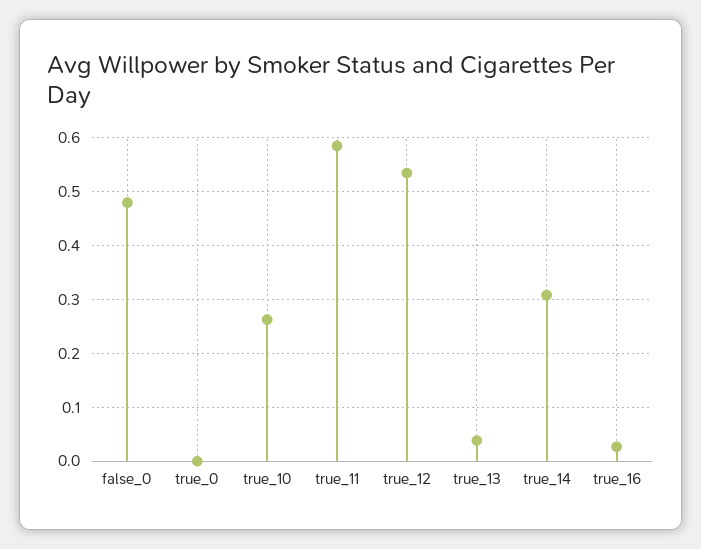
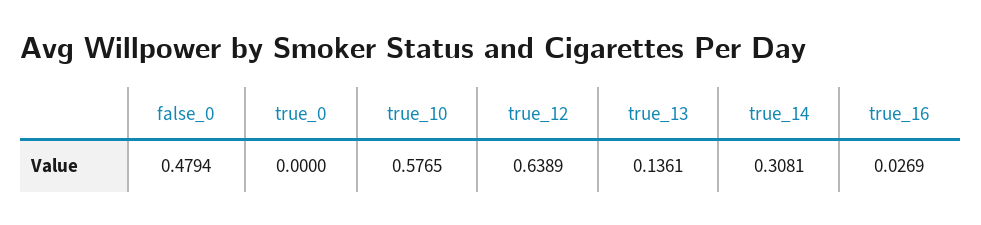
true_10: 0.26 -> 0.5765
true_11: 0.58 -> none
true_12: 0.54 -> 0.6389
true_13: 0.04 -> 0.1361

